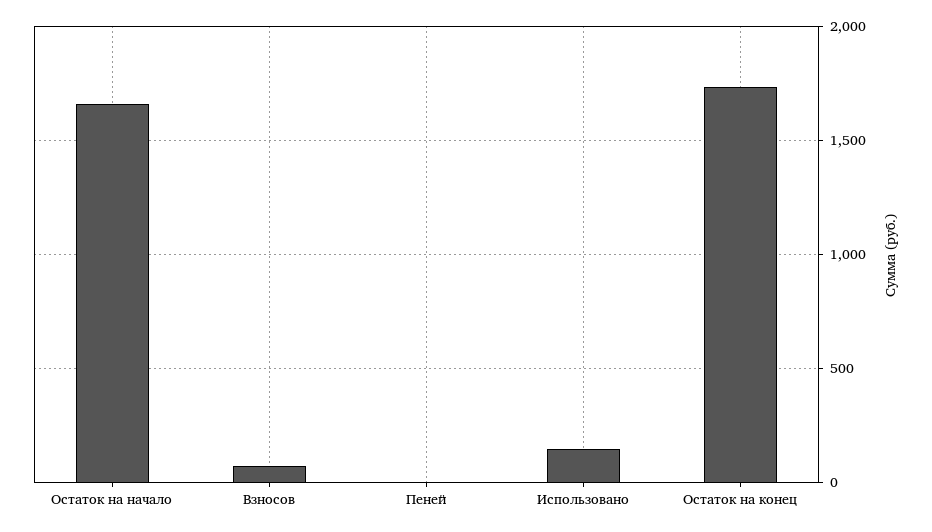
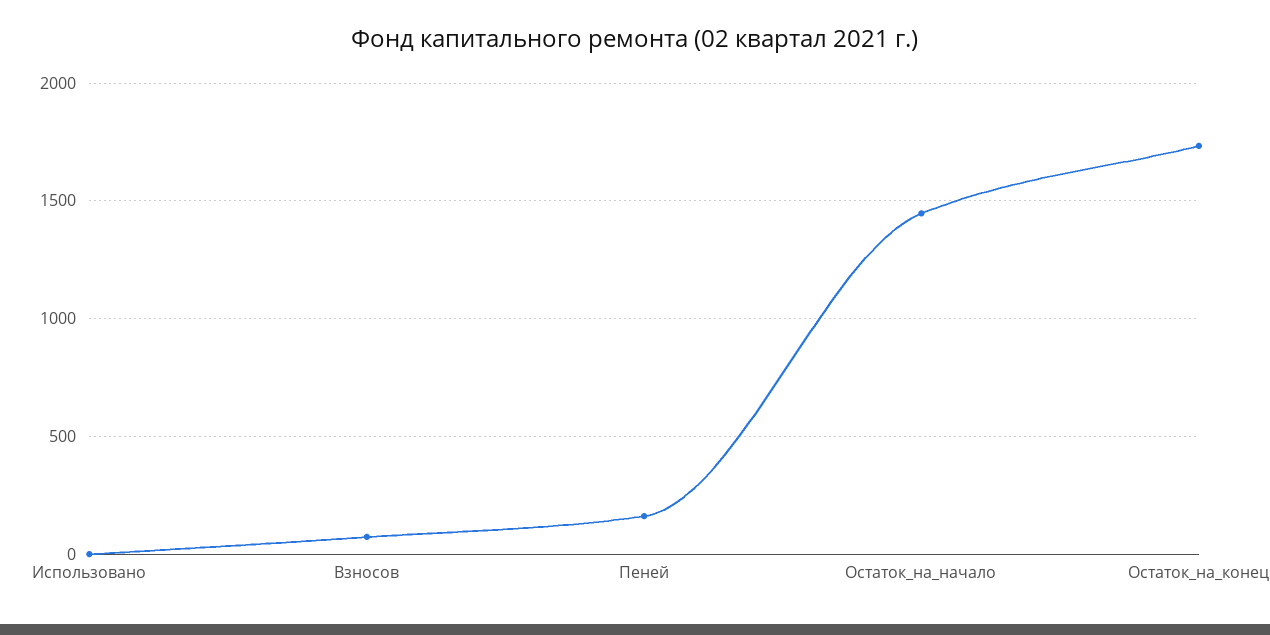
Остаток на начало: 1650 -> 1450
Пеней: 0 -> 150
Использовано: 150 -> 0

